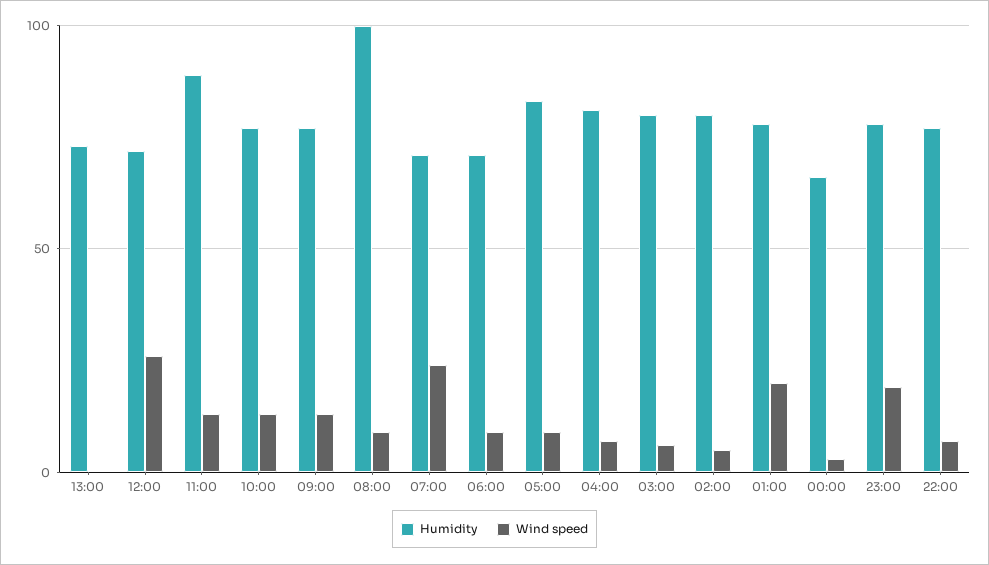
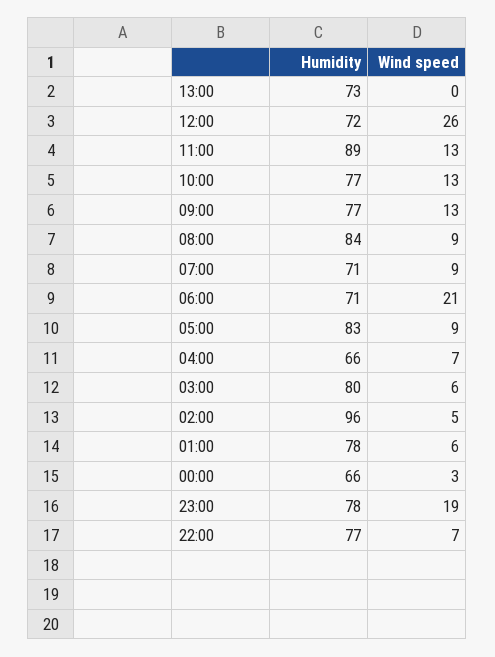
Humidity, 08:00: 100 -> 84
Wind speed, 07:00: 25 -> 9
Wind speed, 06:00: 10 -> 21
Humidity, 04:00: 80 -> 66
Humidity, 02:00: 80 -> 96
Wind speed, 01:00: 20 -> 6

